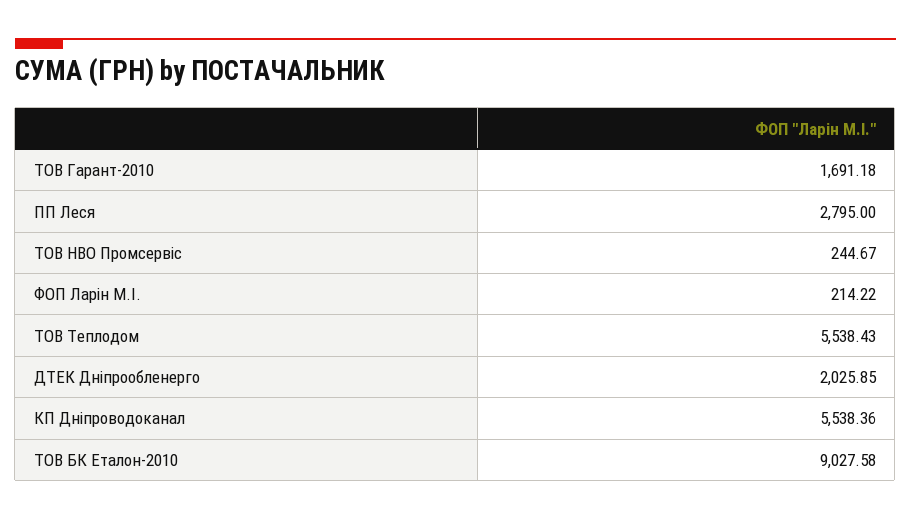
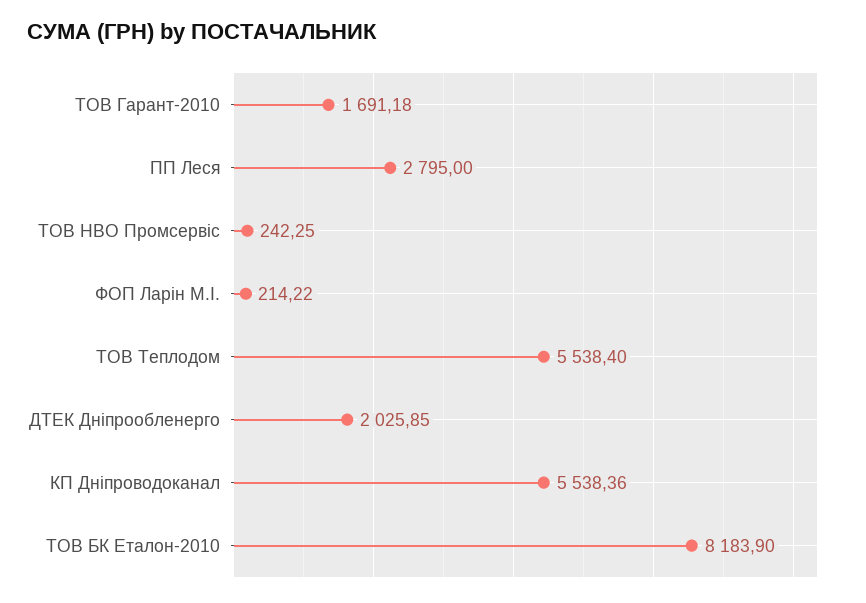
ТОВ НВО Промсервіс: 244.67 -> 242.25
ТОВ Теплодом: 5538.43 -> 5538.4
ТОВ БК Еталон-2010: 9027.58 -> 8183.9

